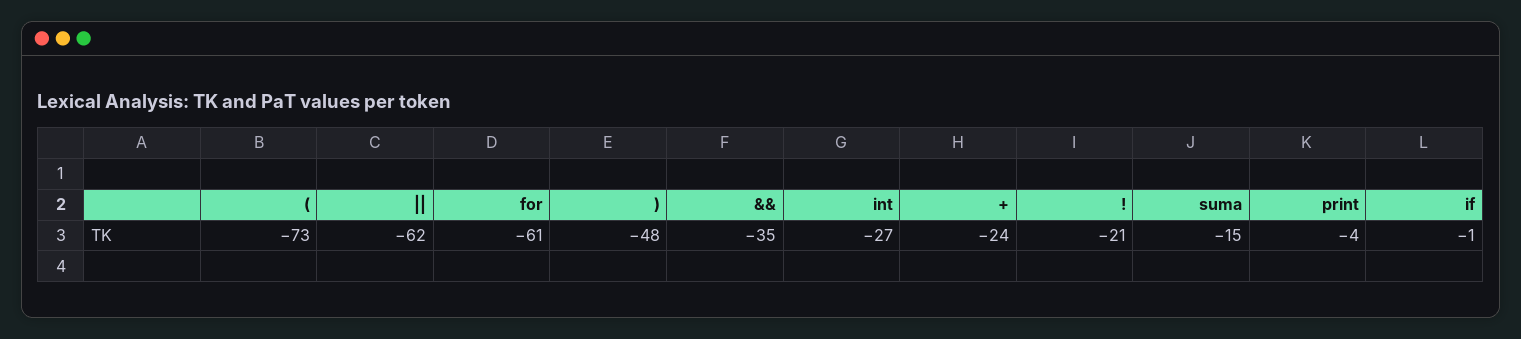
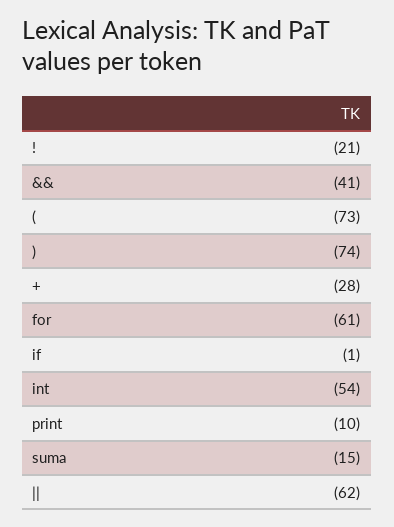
): -48 -> -74
&&: -35 -> -41
int: -27 -> -54
+: -24 -> -28
print: -4 -> -10

